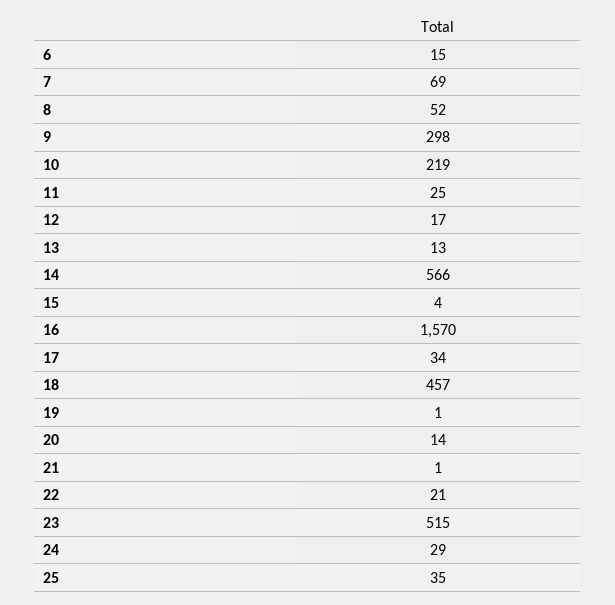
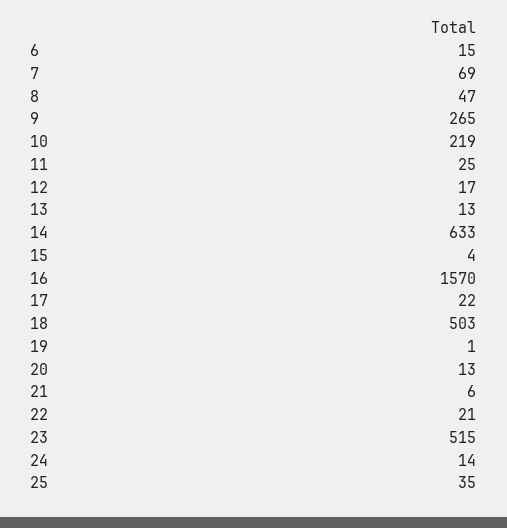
8: 52 -> 47
9: 298 -> 265
14: 566 -> 633
17: 34 -> 22
18: 457 -> 503
20: 14 -> 13
21: 1 -> 6
24: 29 -> 14

